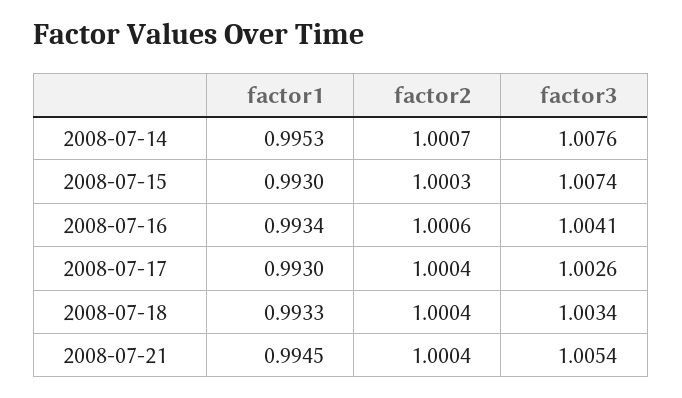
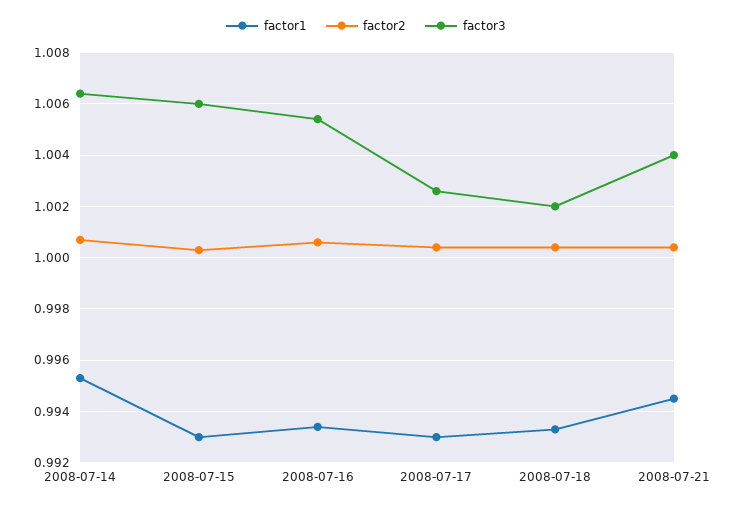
factor3, 2008-07-14: 1.0076 -> 1.0065
factor3, 2008-07-15: 1.0074 -> 1.006
factor3, 2008-07-16: 1.0041 -> 1.0055
factor3, 2008-07-18: 1.0034 -> 1.002
factor3, 2008-07-21: 1.0054 -> 1.004

